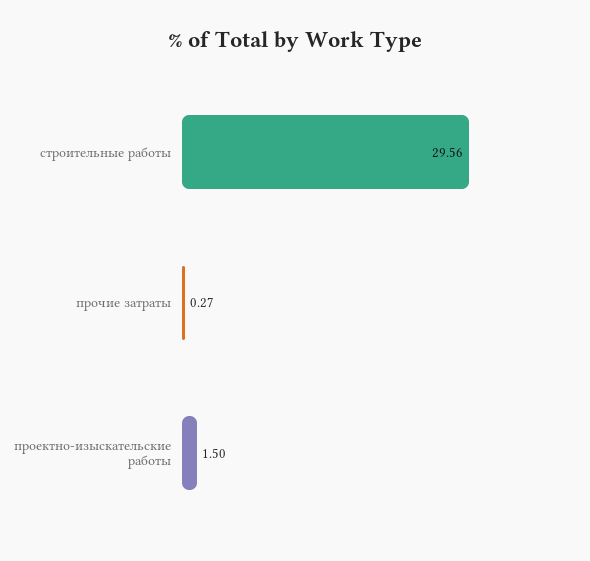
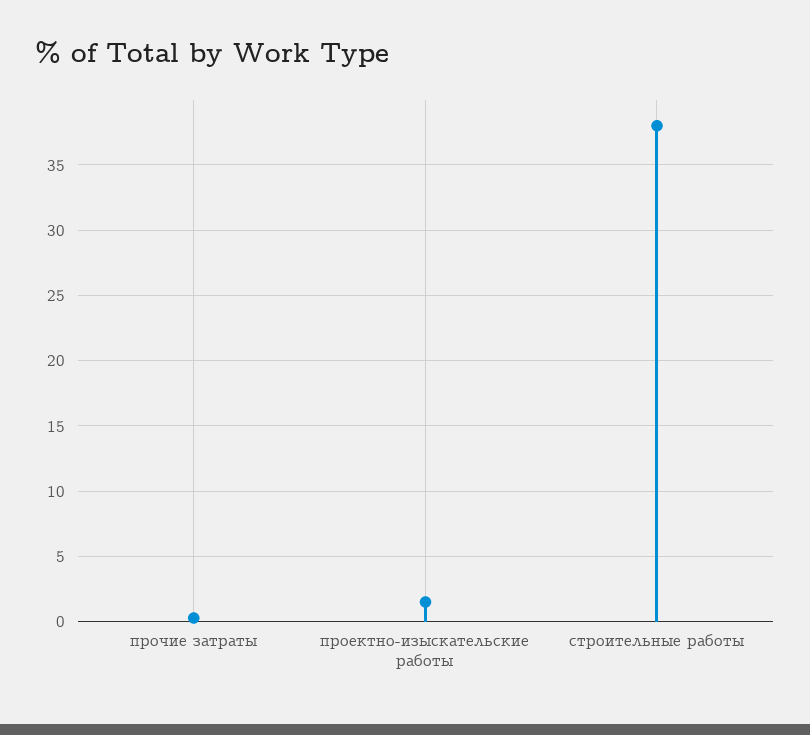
строительные работы: 29.56 -> 38

